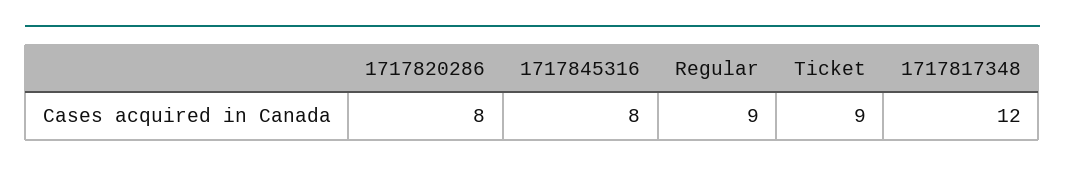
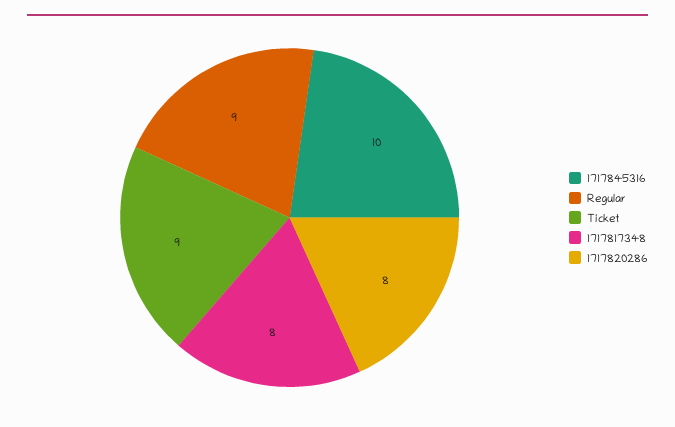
1717845316: 8 -> 10
1717817348: 12 -> 8

